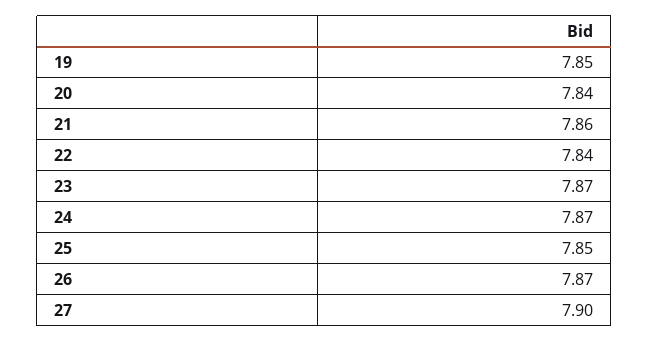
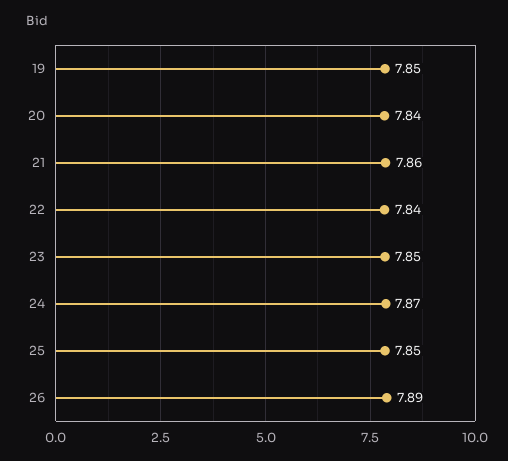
23: 7.87 -> 7.85
26: 7.87 -> 7.89
27: 7.9 -> none

